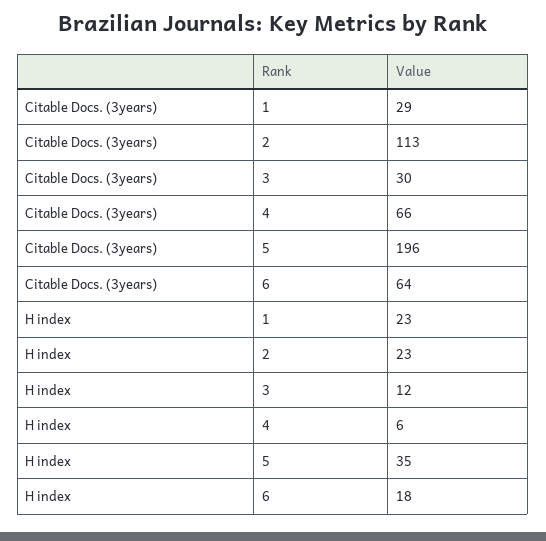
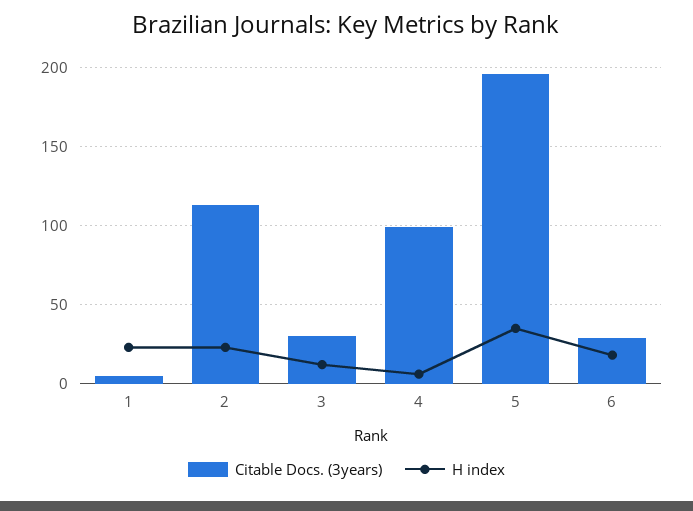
Citable Docs. (3years), 1: 29 -> 5
Citable Docs. (3years), 4: 66 -> 100
Citable Docs. (3years), 6: 64 -> 30

